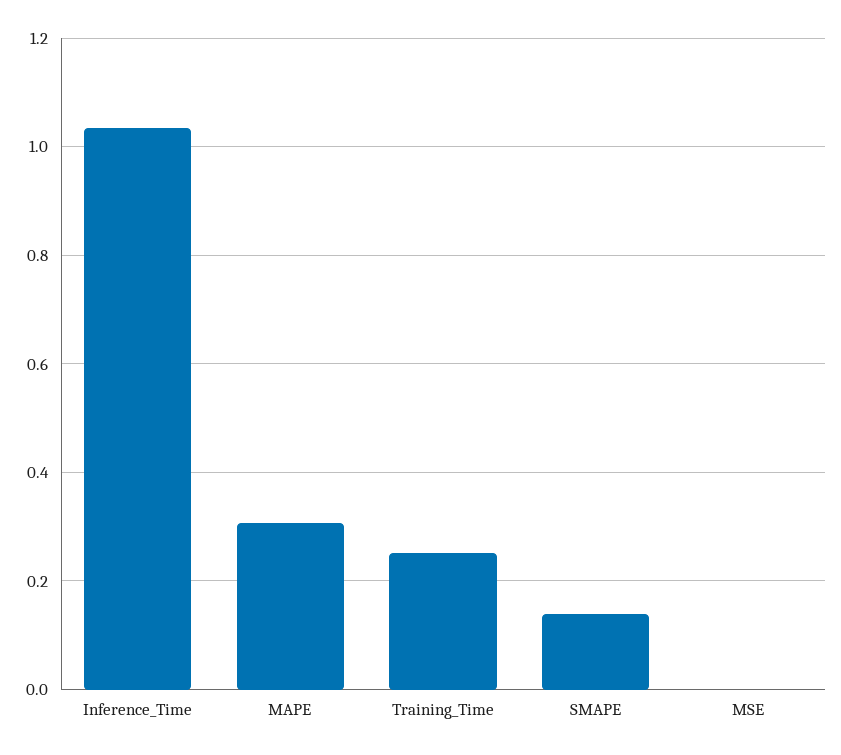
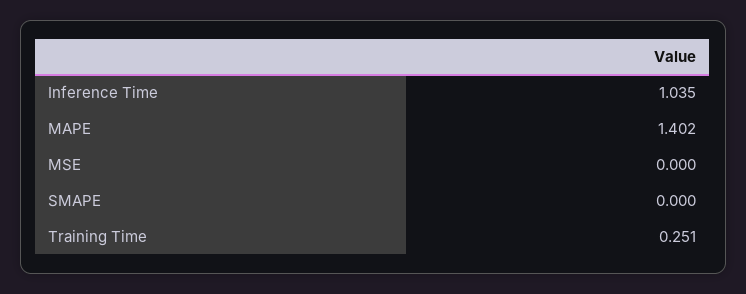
MAPE: 0.3 -> 1.402
SMAPE: 0.14 -> 0

